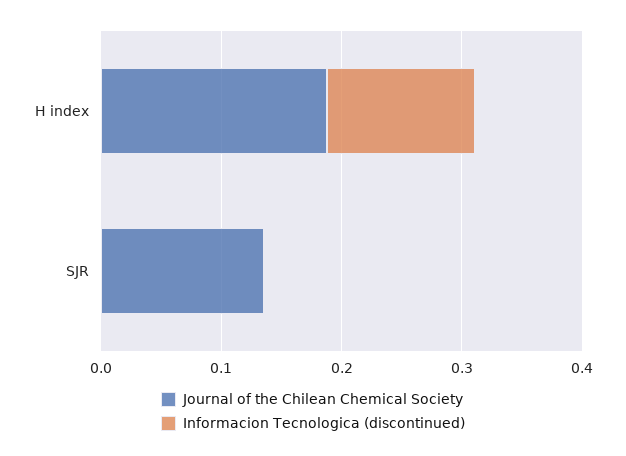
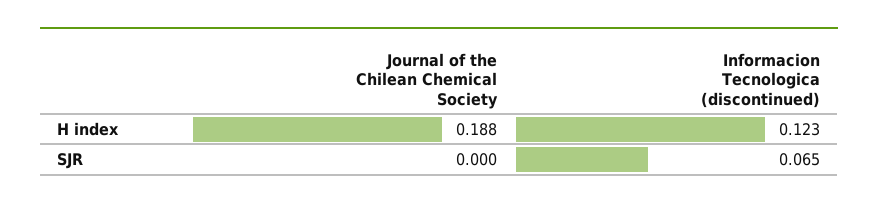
Journal of the Chilean Chemical Society, SJR: 0.14 -> 0
Informacion Tecnologica (discontinued), SJR: 0 -> 0.065

